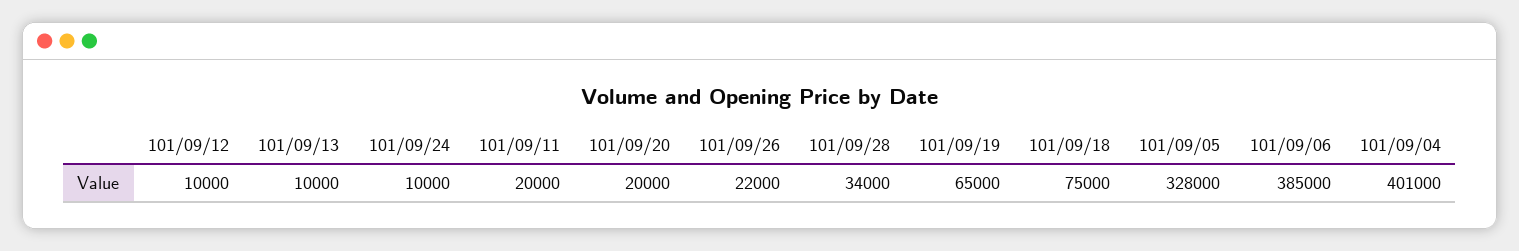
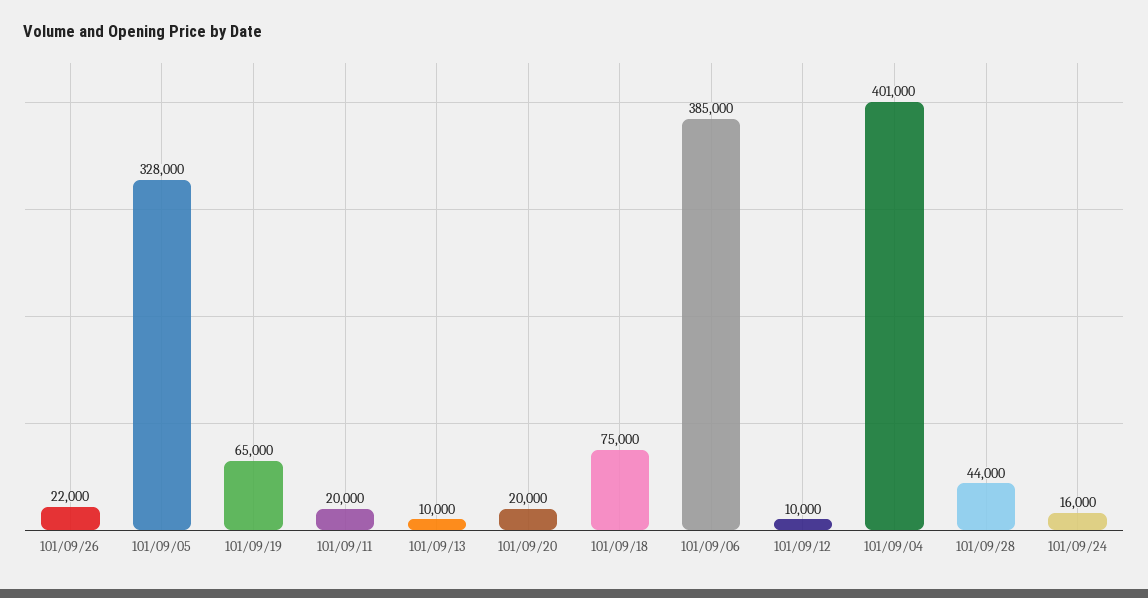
101/09/24: 10000 -> 16000
101/09/28: 34000 -> 44000

